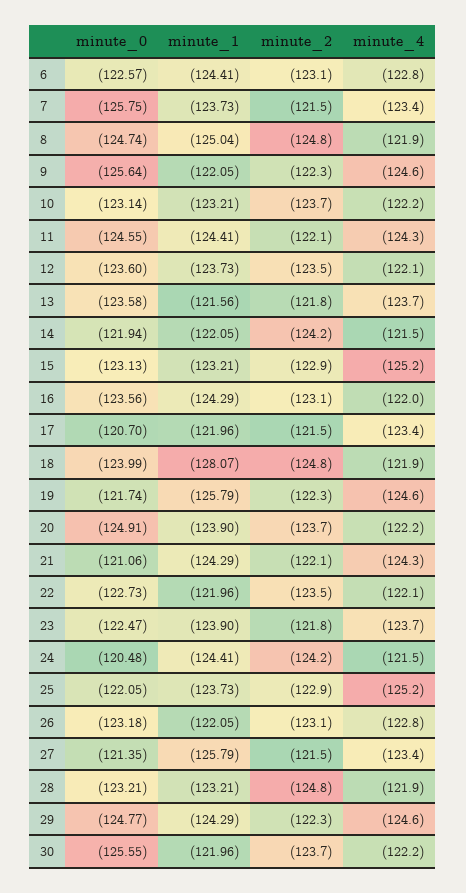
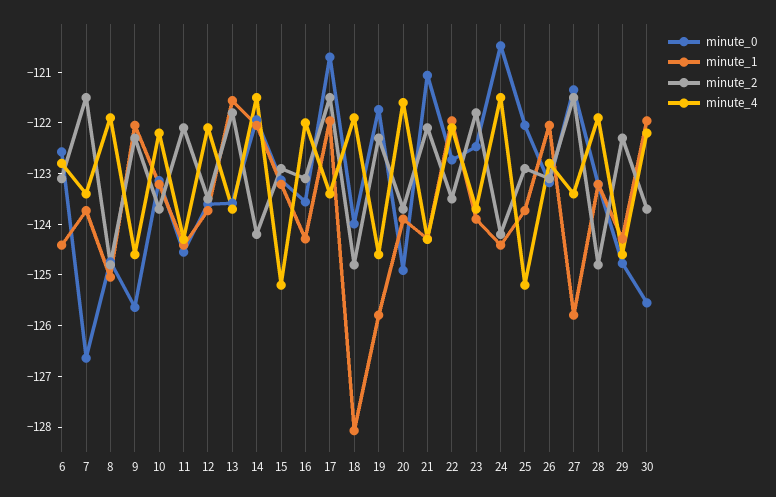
minute_0, 7: -125.75 -> -126.6
minute_4, 20: -122.2 -> -121.6

